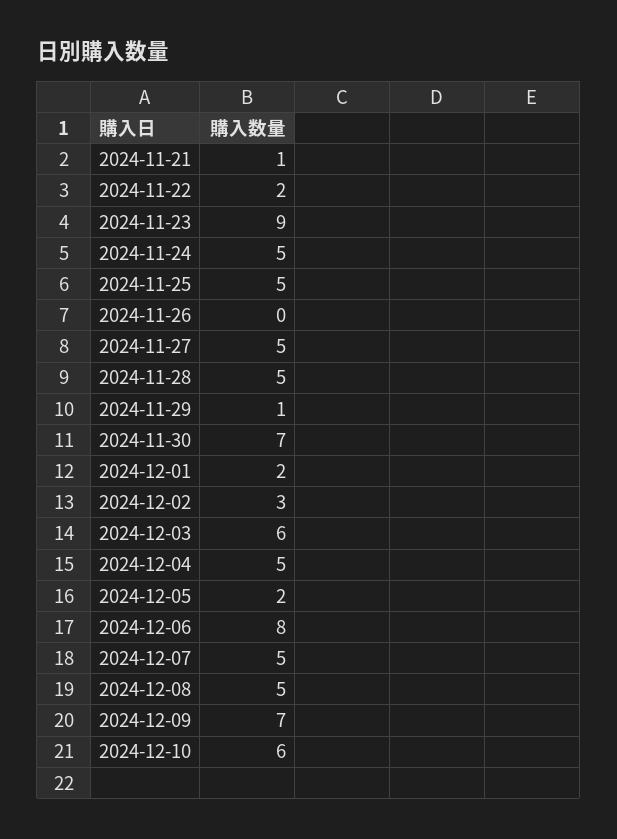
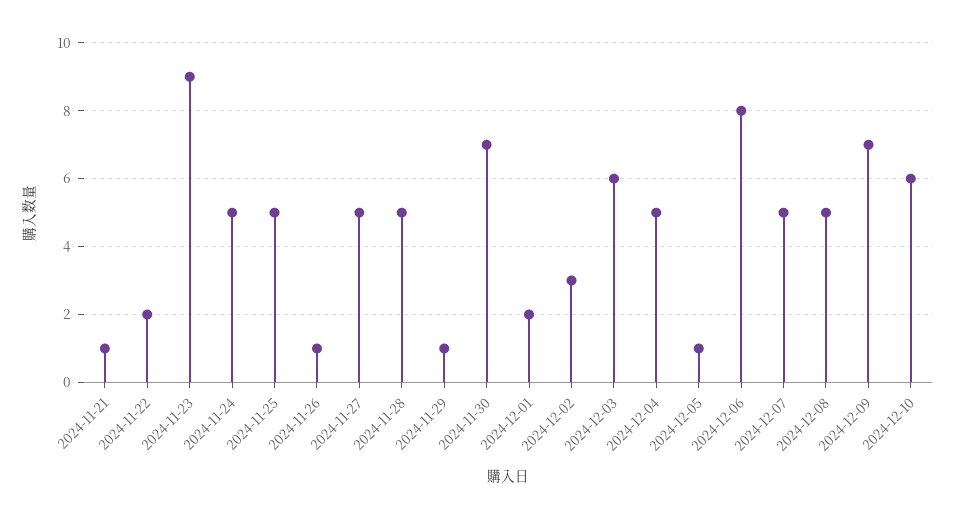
2024-11-26: 0 -> 1
2024-12-05: 2 -> 1

